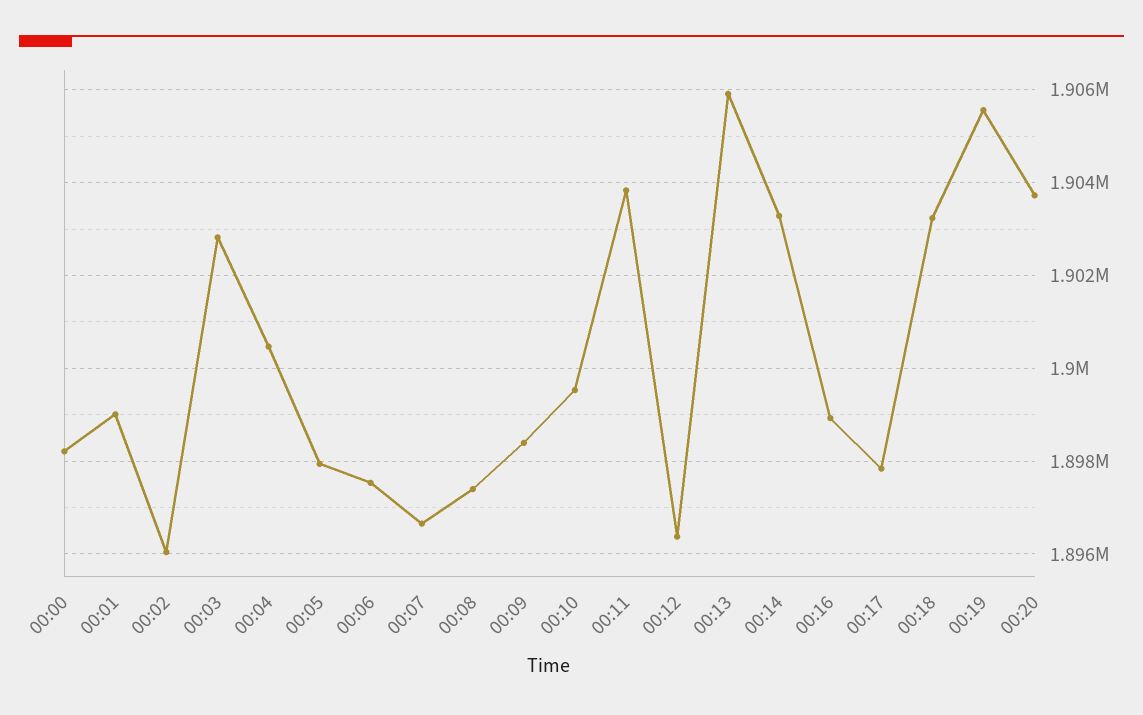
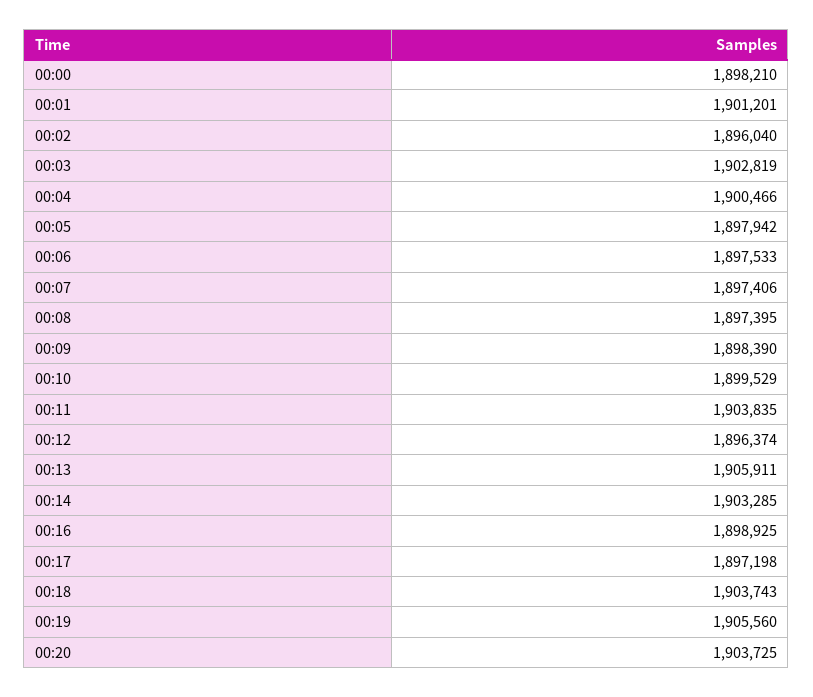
00:01: 1899000 -> 1901201
00:07: 1896600 -> 1897406
00:17: 1897800 -> 1897198
00:18: 1903200 -> 1903743

